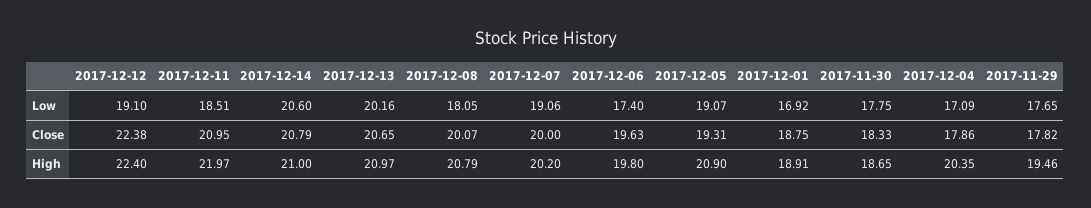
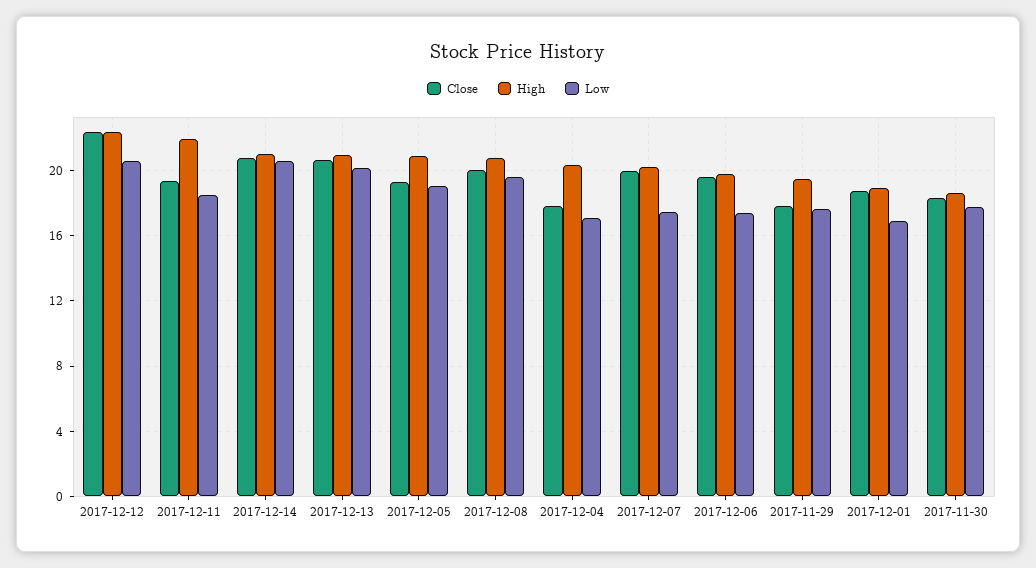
Low, 2017-12-12: 19.1 -> 20.5
Low, 2017-12-08: 18.05 -> 19.5
Low, 2017-12-07: 19.06 -> 17.5
Close, 2017-12-11: 20.95 -> 19.5

